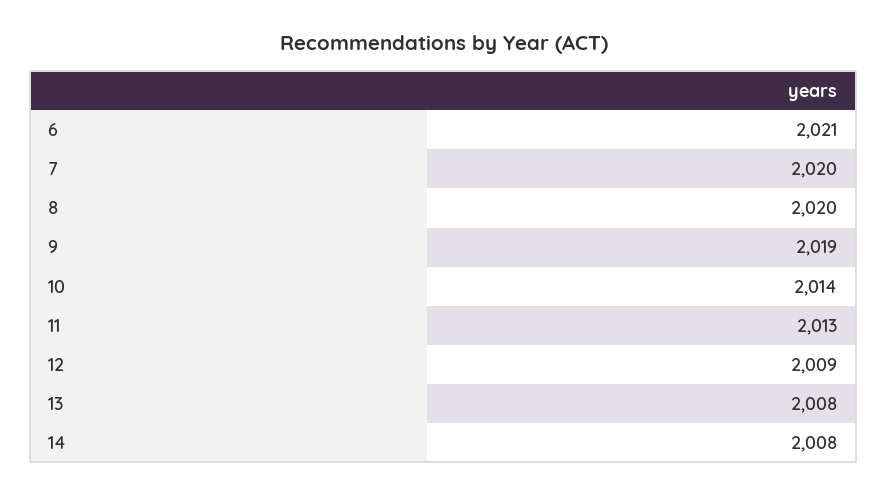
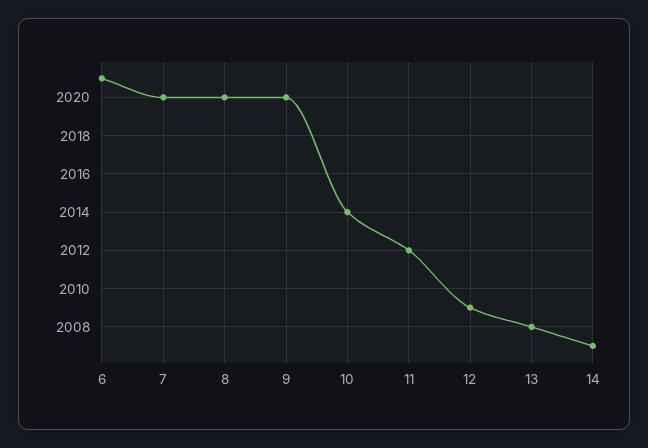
9: 2019 -> 2020
11: 2013 -> 2012
14: 2008 -> 2007

